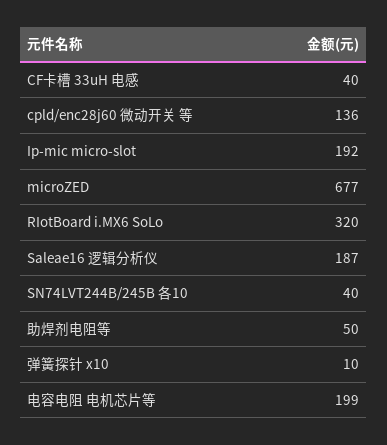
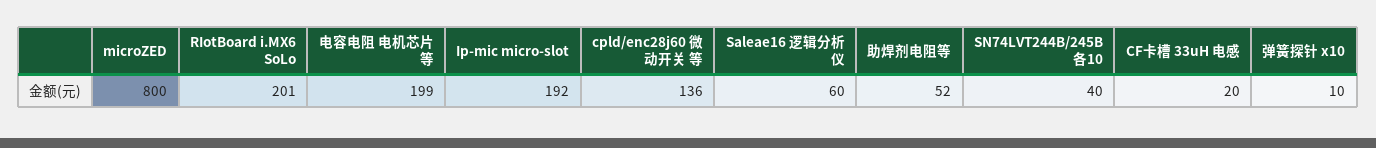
CF卡槽 33uH 电感: 40 -> 20
microZED: 677 -> 800
RIotBoard i.MX6 SoLo: 320 -> 201
Saleae16 逻辑分析仪: 187 -> 60
助焊剂电阻等: 50 -> 52

